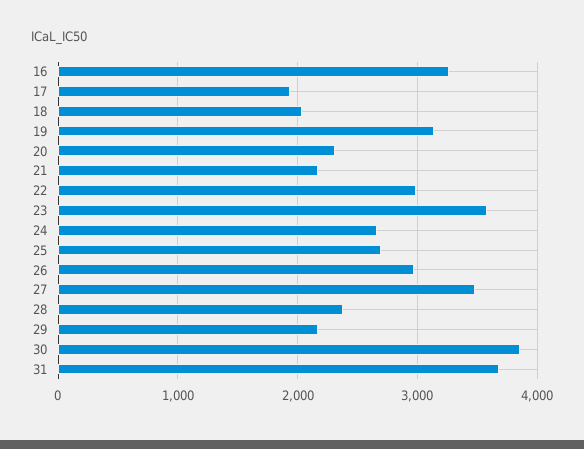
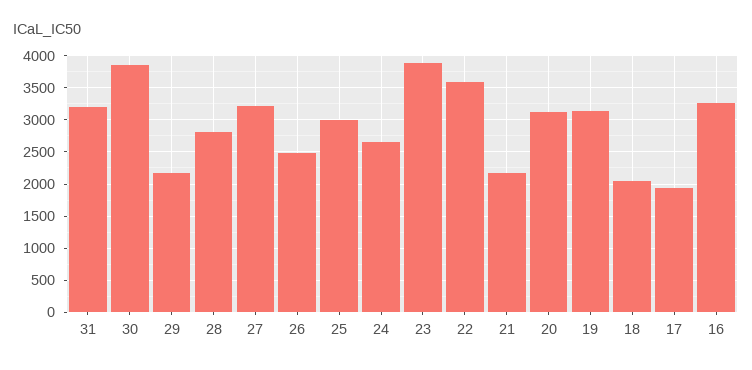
20: 2300 -> 3100
22: 3000 -> 3600
23: 3600 -> 3900
25: 2700 -> 3000
26: 3000 -> 2500
27: 3500 -> 3200
28: 2400 -> 2800
31: 3700 -> 3200

